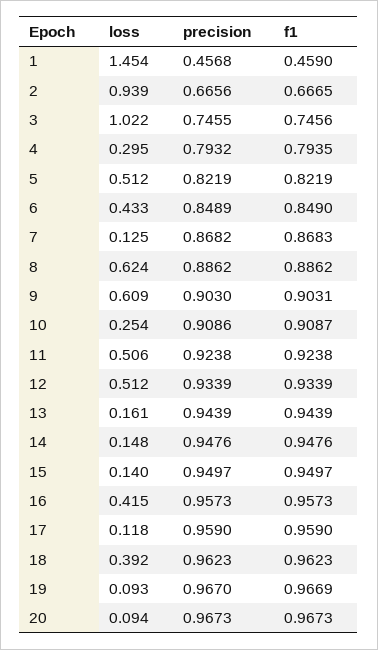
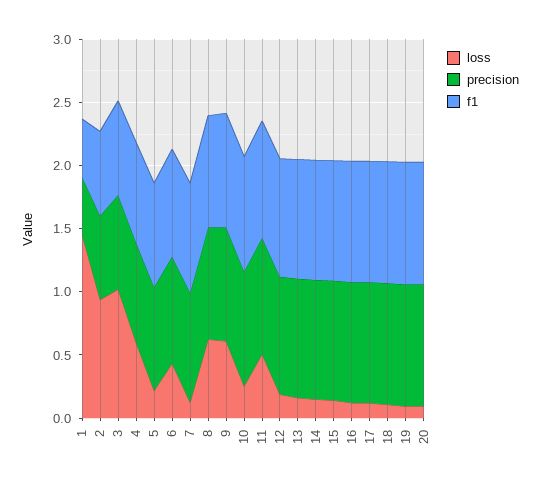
loss, 4: 0.295 -> 0.6
loss, 5: 0.512 -> 0.2
loss, 12: 0.512 -> 0.2
loss, 16: 0.415 -> 0.1
loss, 18: 0.392 -> 0.1

